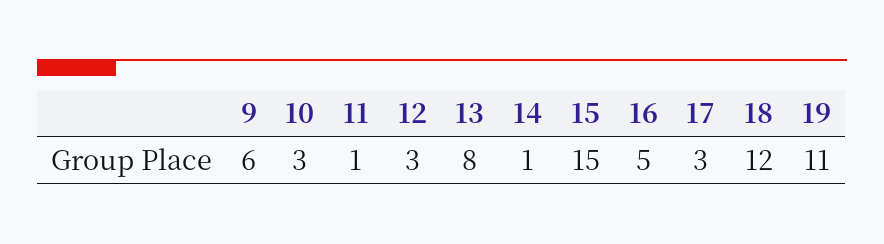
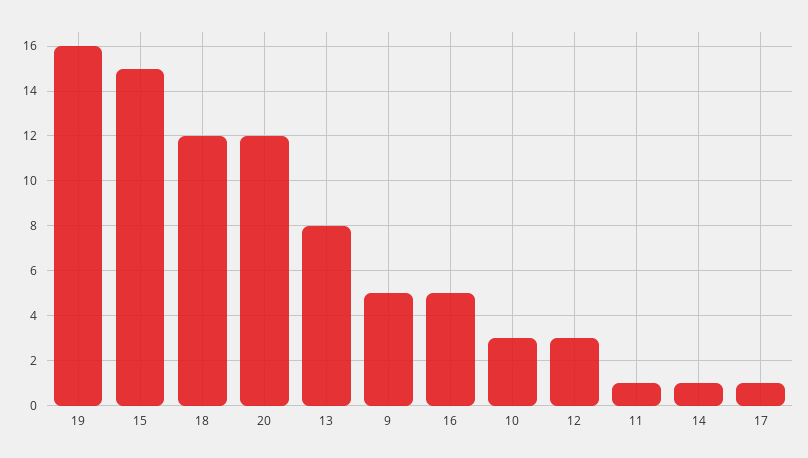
9: 6 -> 5
17: 3 -> 1
19: 11 -> 16
20: none -> 12

